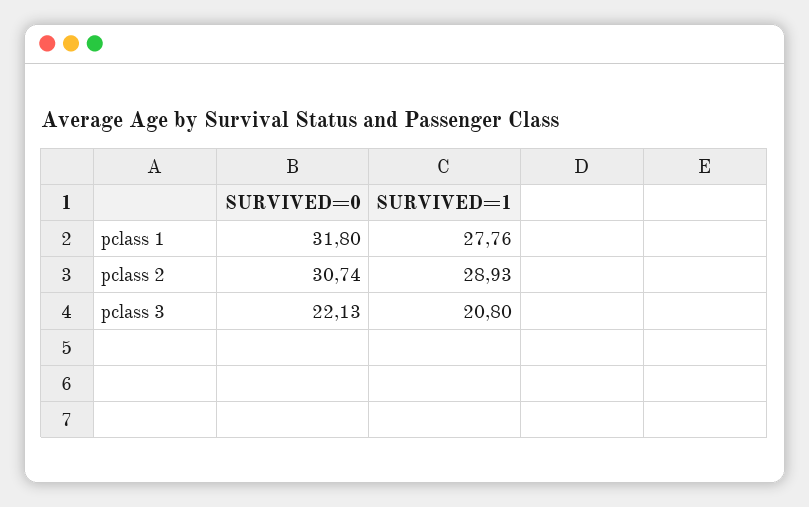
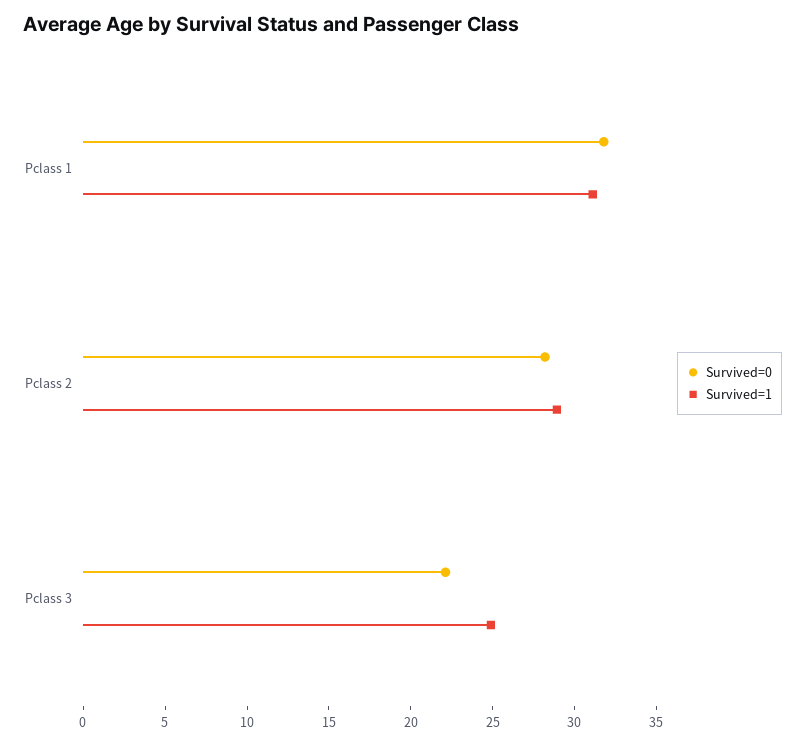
SURVIVED=1, pclass 1: 27.76 -> 31
SURVIVED=0, pclass 2: 30.74 -> 28
SURVIVED=1, pclass 3: 20.8 -> 25

